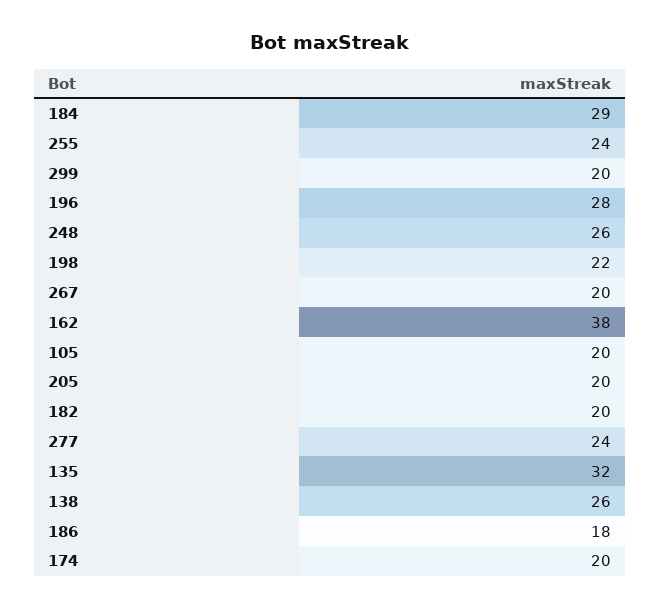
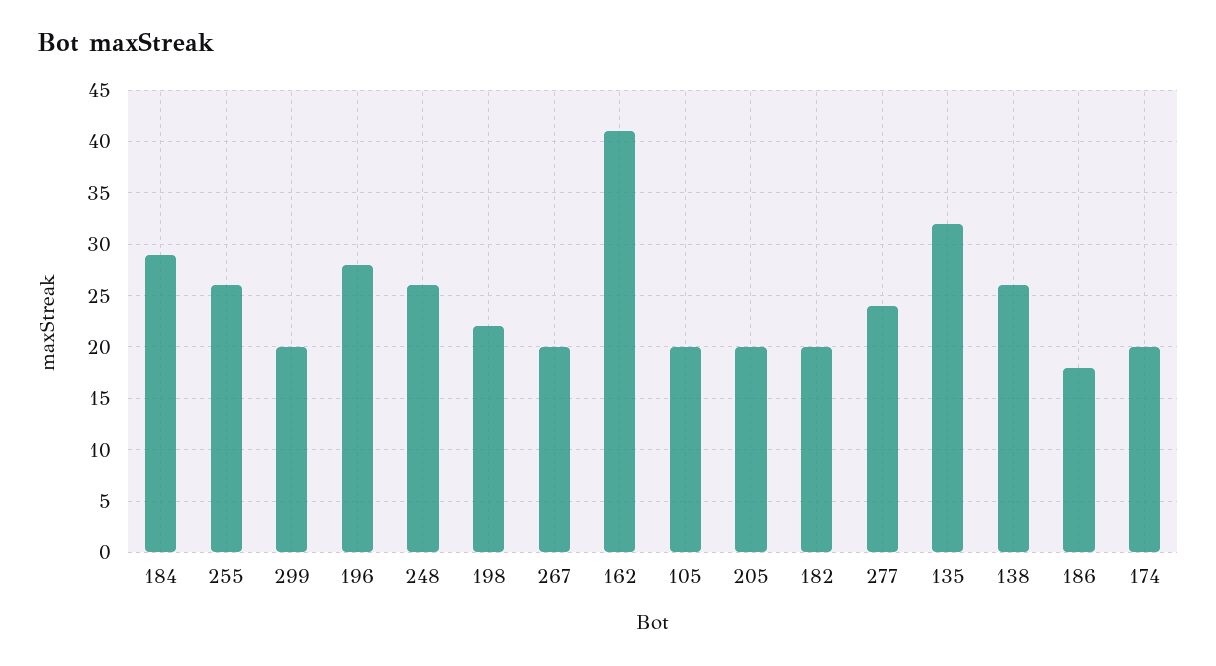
255: 24 -> 26
162: 38 -> 41

